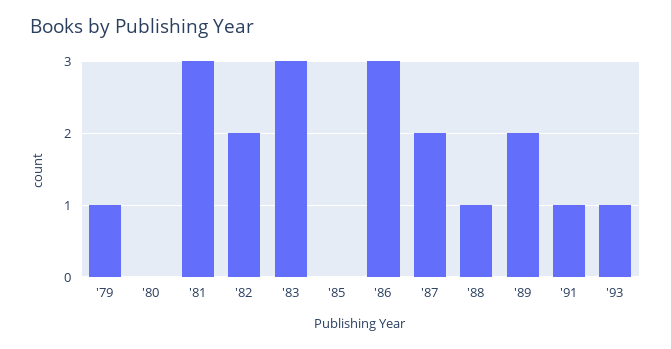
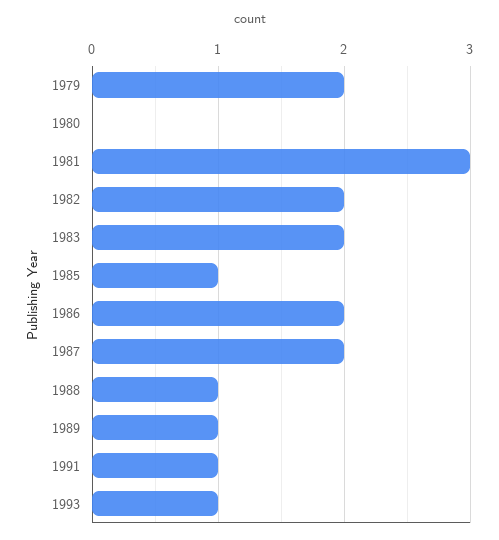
'79: 1 -> 2
'83: 3 -> 2
'85: 0 -> 1
'86: 3 -> 2
'89: 2 -> 1

